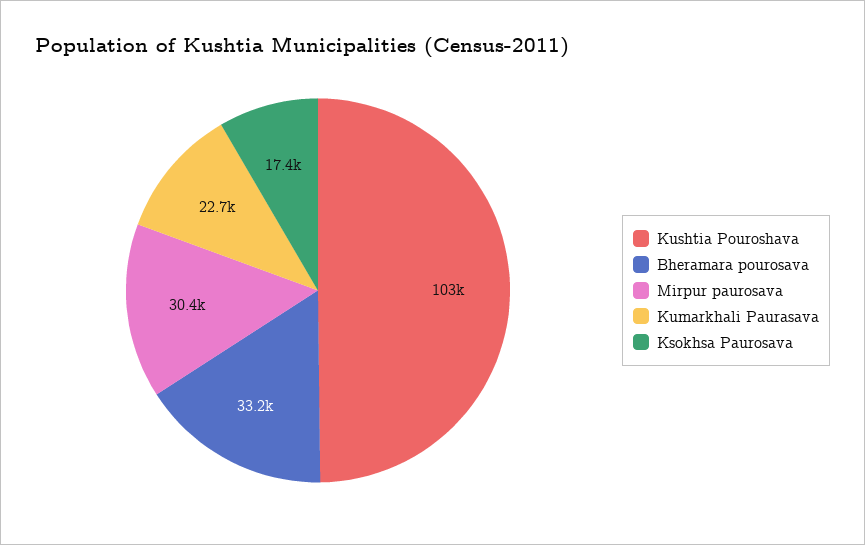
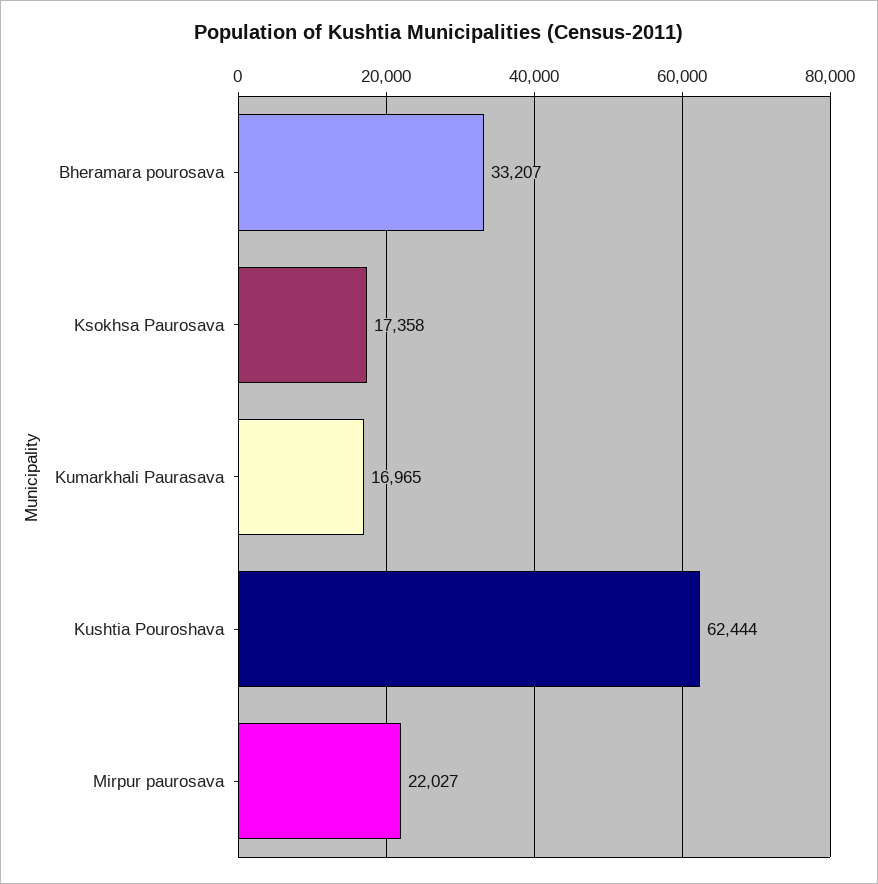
Kushtia Pouroshava: 103000 -> 62444
Mirpur paurosava: 30400 -> 22027
Kumarkhali Paurasava: 22700 -> 16965

